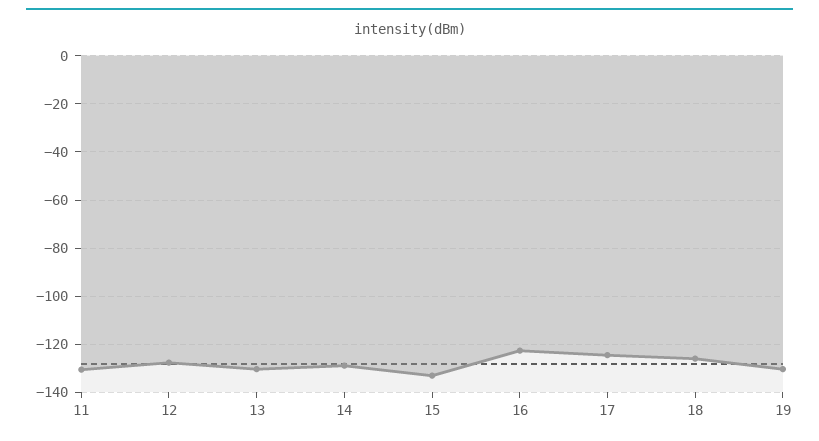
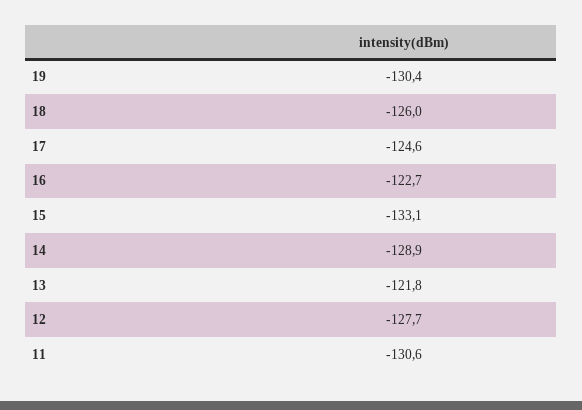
13: -130 -> -121.8

